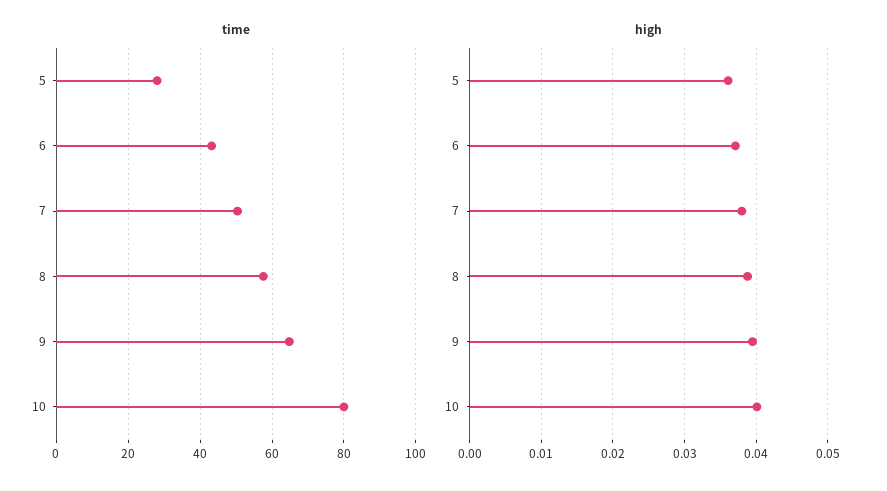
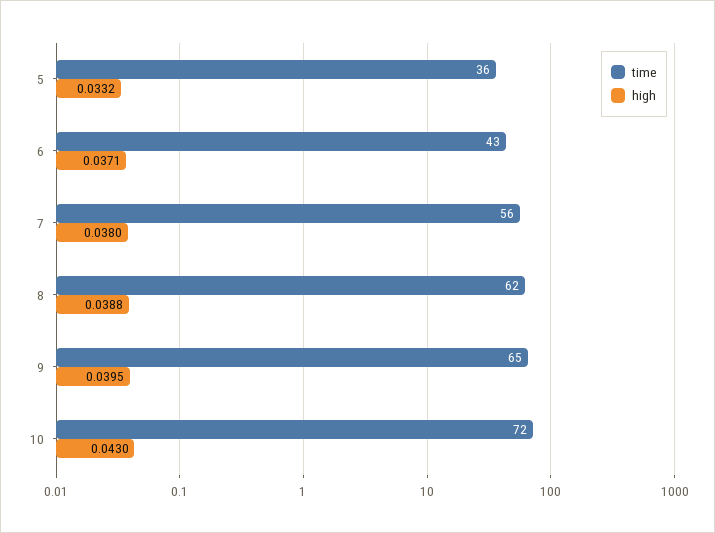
time, 5: 28 -> 36
time, 7: 50 -> 56
time, 8: 58 -> 62
time, 10: 80 -> 72
high, 5: 0.036 -> 0.0332
high, 10: 0.04 -> 0.043

